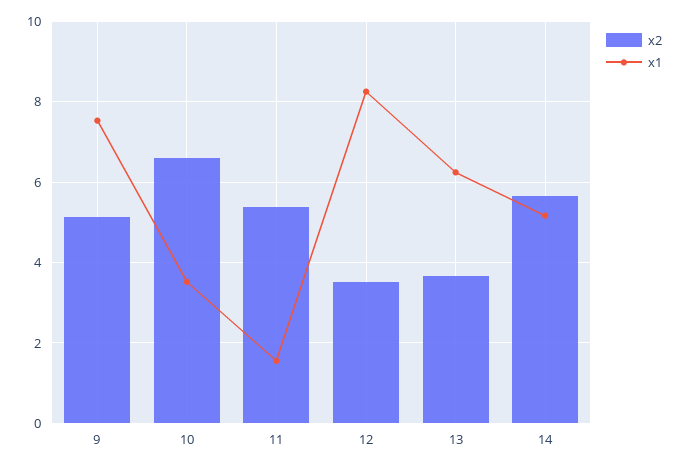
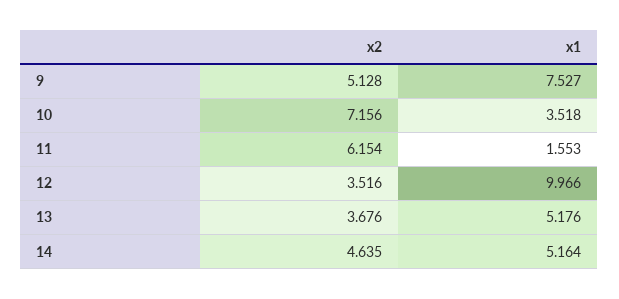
x2, 10: 6.6 -> 7.156
x2, 11: 5.4 -> 6.154
x1, 12: 8.2 -> 9.966
x1, 13: 6.2 -> 5.176
x2, 14: 5.6 -> 4.635

